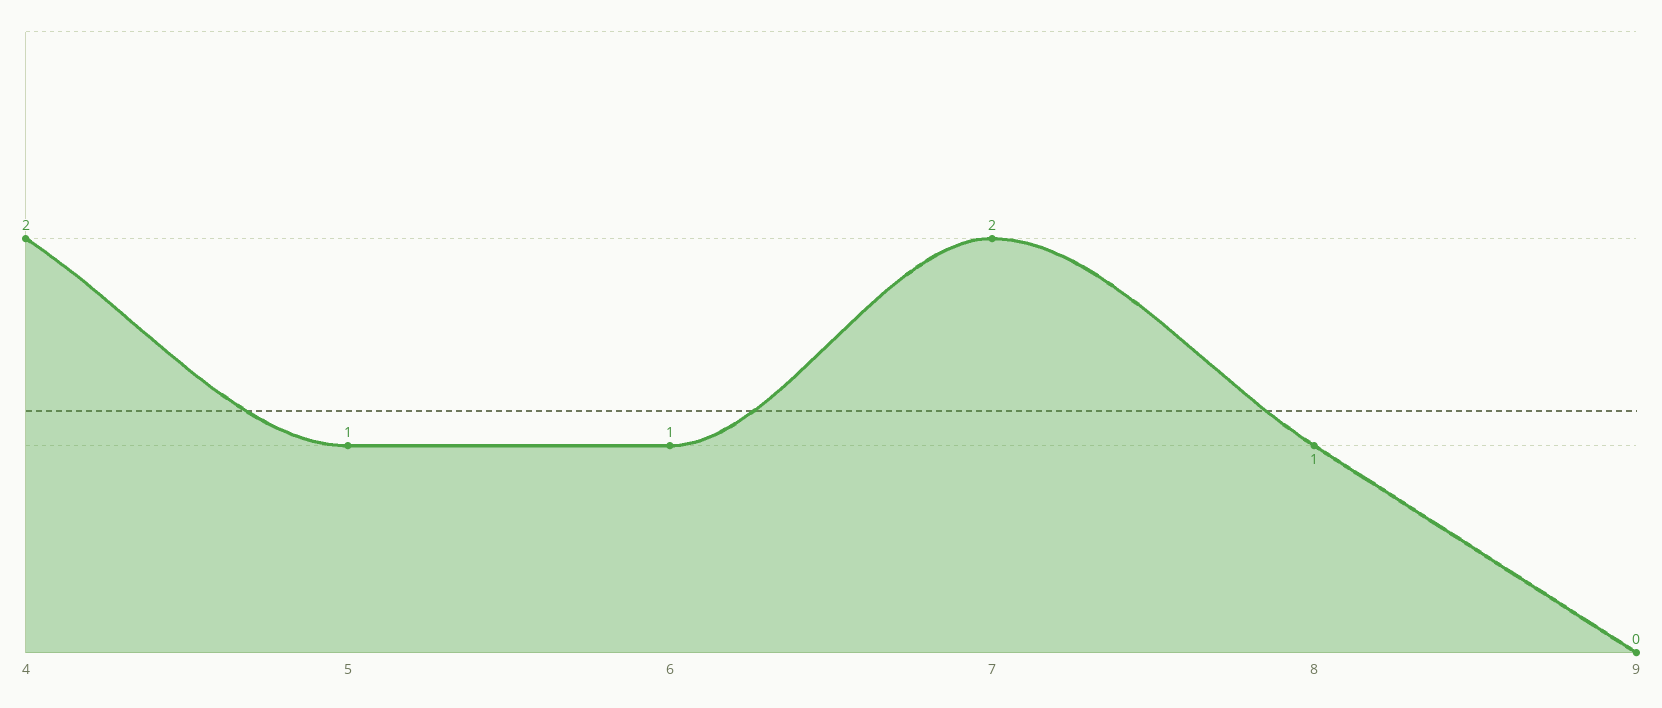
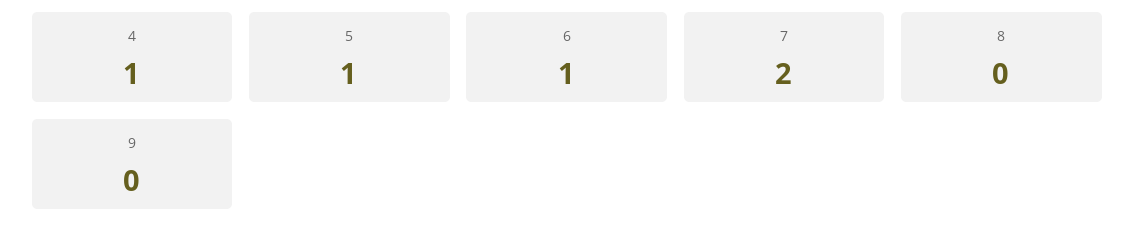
4: 2 -> 1
8: 1 -> 0

